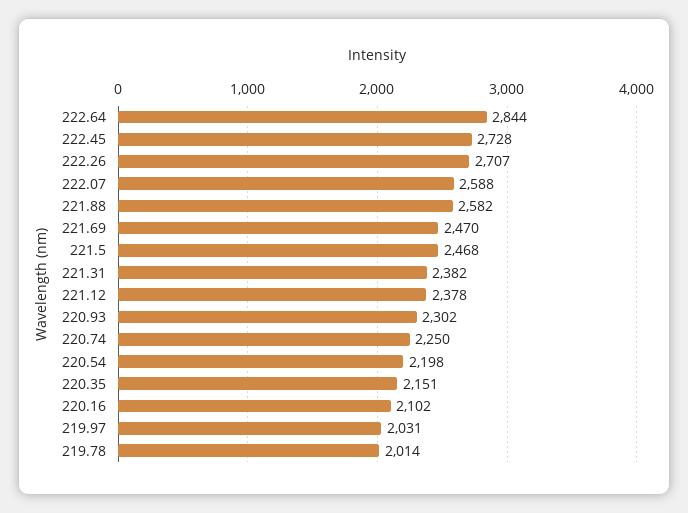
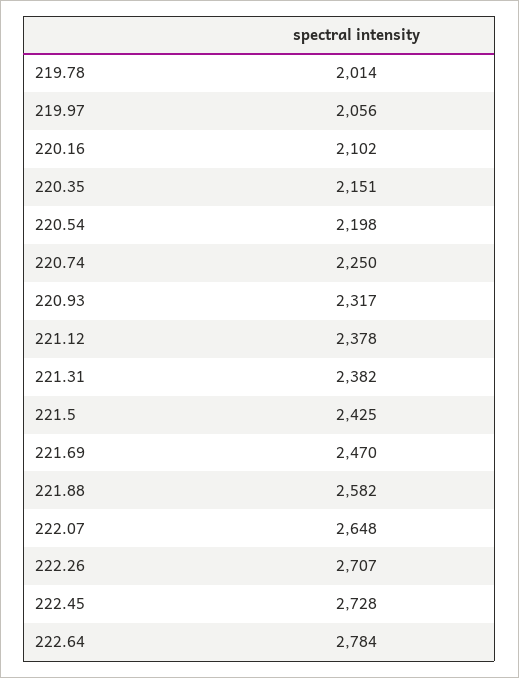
222.64: 2844 -> 2784
222.07: 2588 -> 2648
221.5: 2468 -> 2425
220.93: 2302 -> 2317
219.97: 2031 -> 2056

